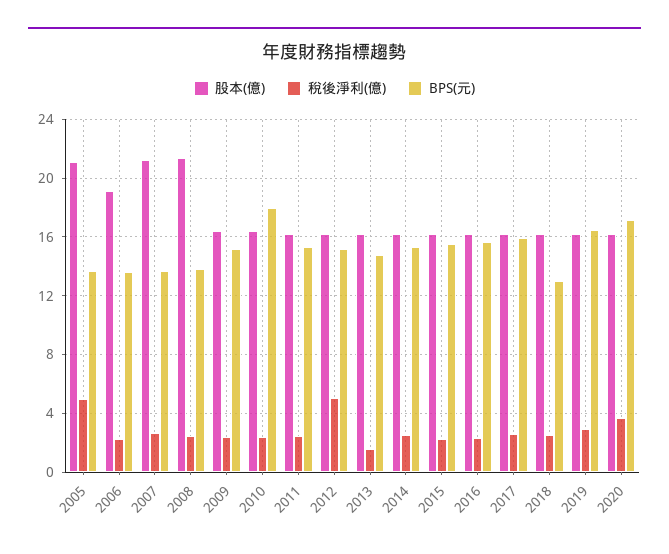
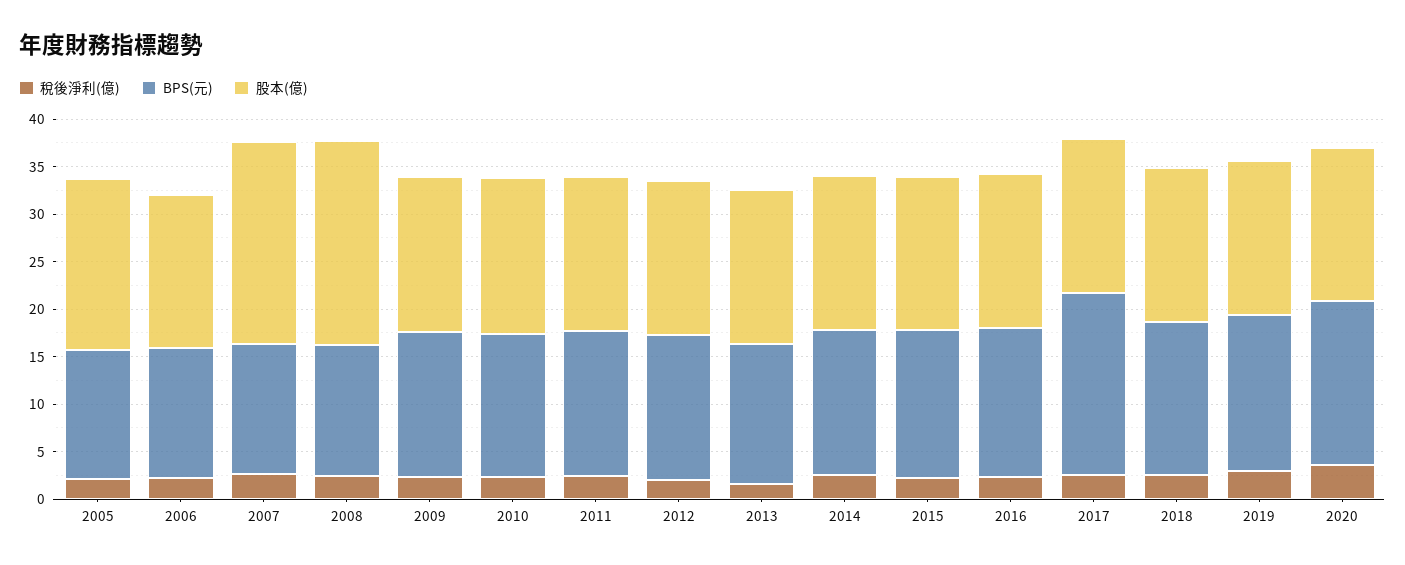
股本(億), 2005: 21 -> 18
稅後淨利(億), 2005: 5 -> 2
股本(億), 2006: 19 -> 16
BPS(元), 2010: 18 -> 15
稅後淨利(億), 2012: 5 -> 2
BPS(元), 2017: 16 -> 19
BPS(元), 2018: 13 -> 16

